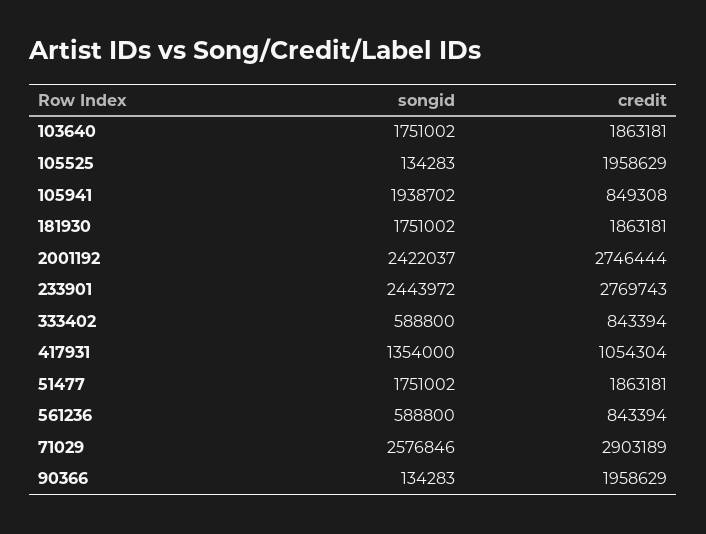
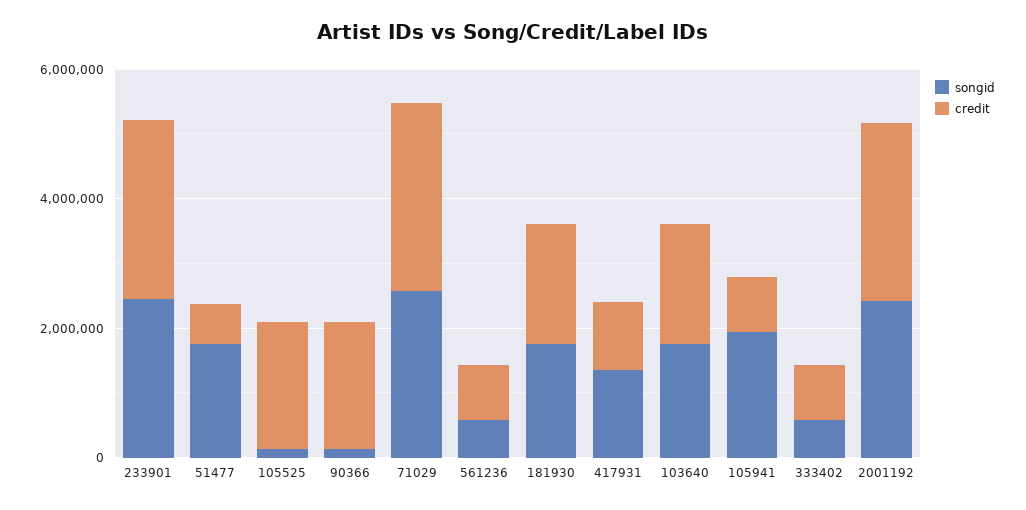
credit, 51477: 1863181 -> 500000

